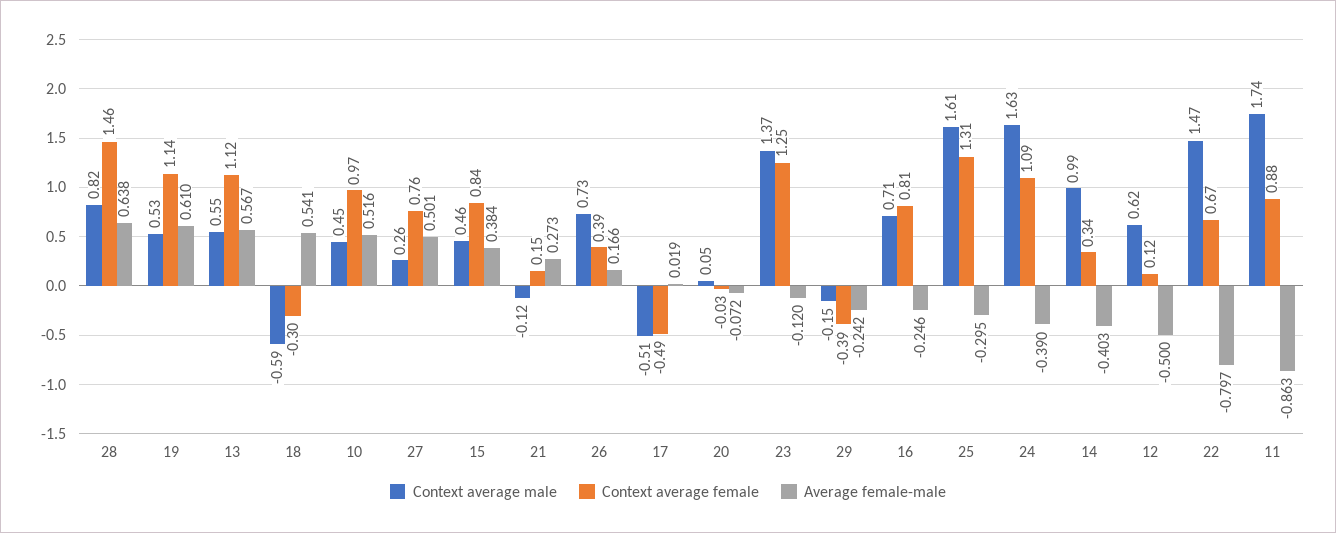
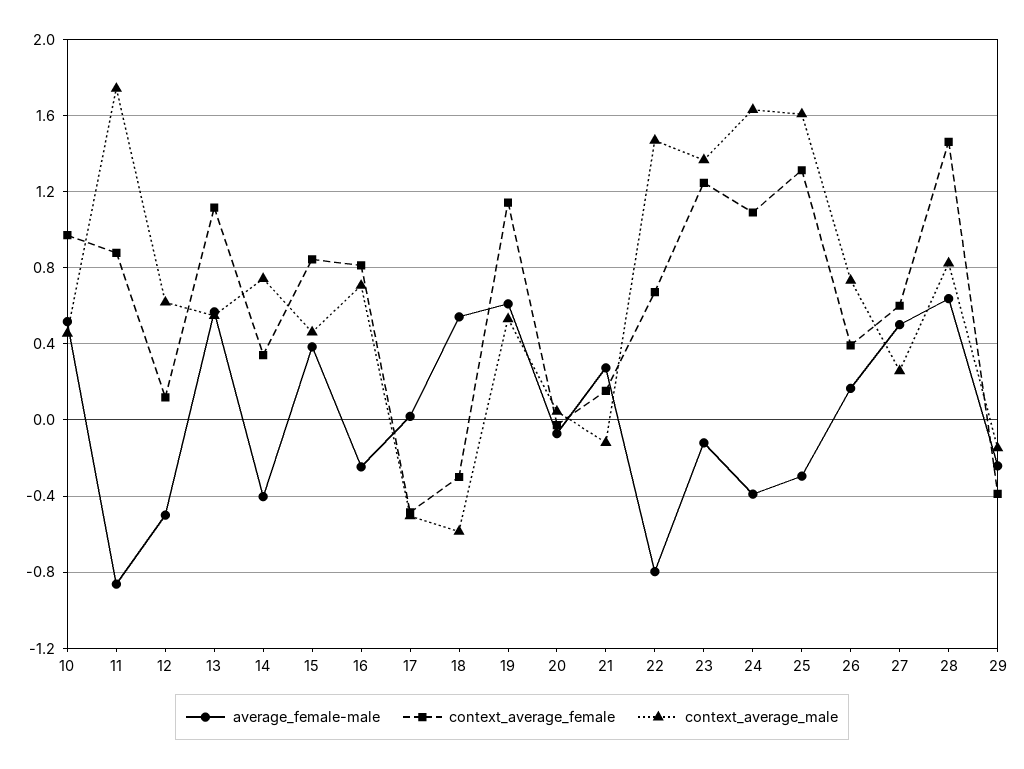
Context average female, 27: 0.76 -> 0.6
Context average male, 14: 0.99 -> 0.75

